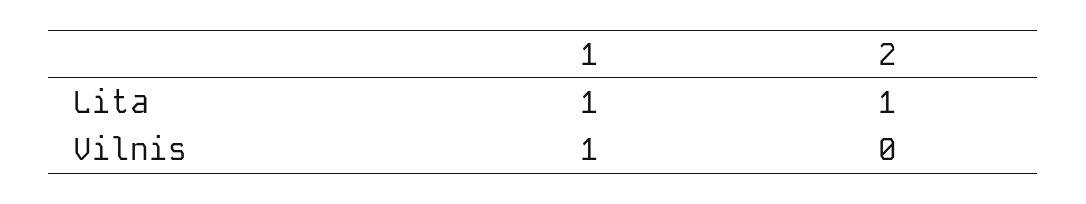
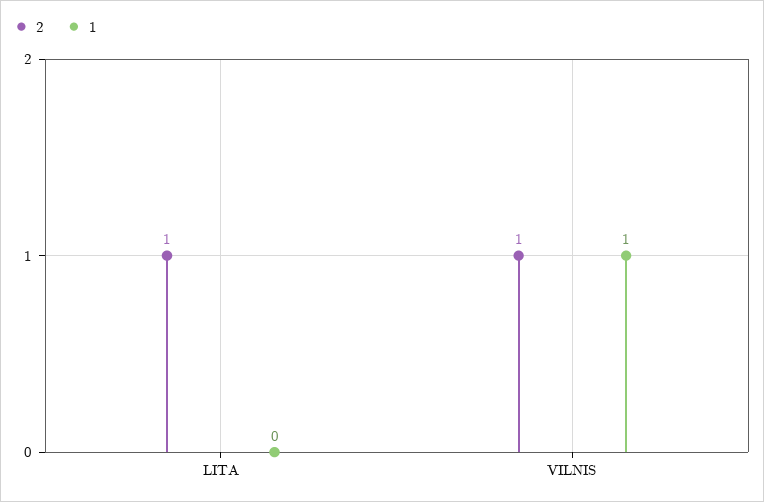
1, Lita: 1 -> 0
2, Vilnis: 0 -> 1

